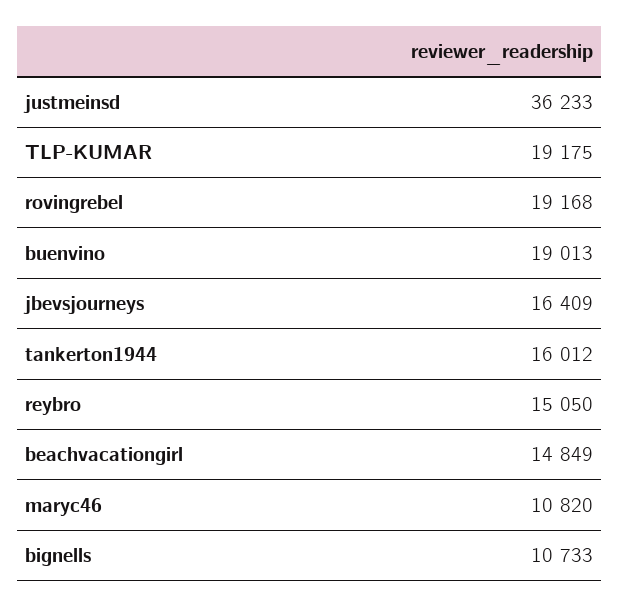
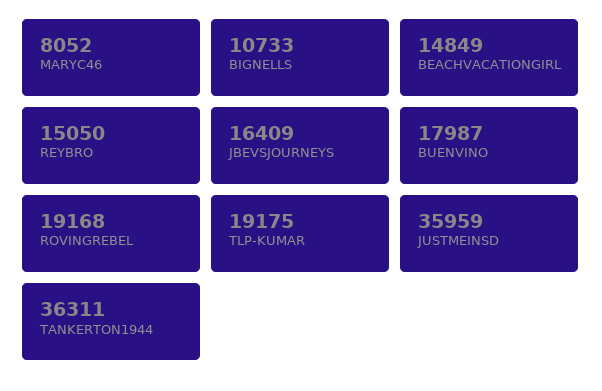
justmeinsd: 36233 -> 35959
buenvino: 19013 -> 17987
tankerton1944: 16012 -> 36311
maryc46: 10820 -> 8052

